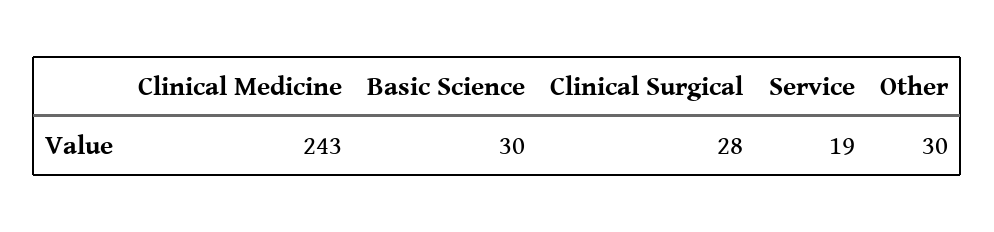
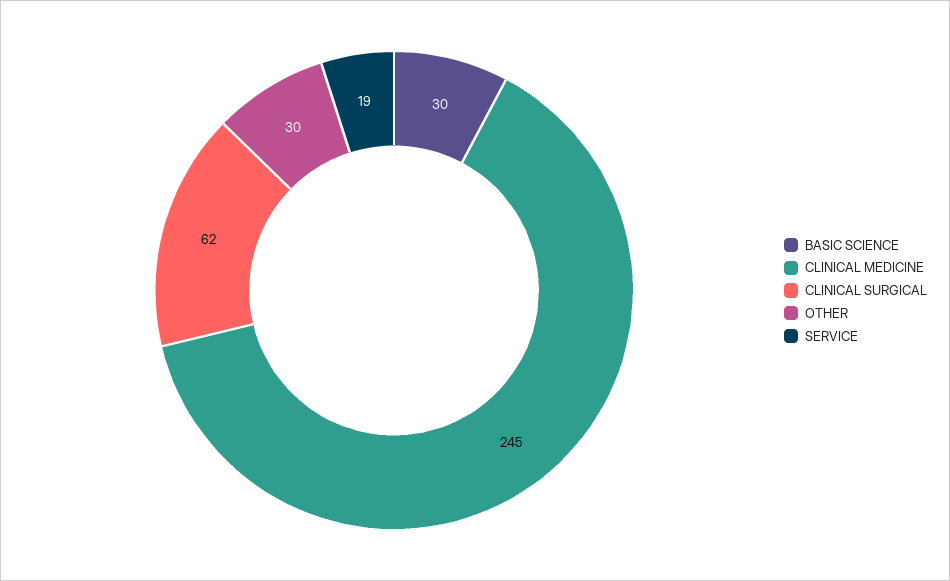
Clinical Medicine: 243 -> 245
Clinical Surgical: 28 -> 62

